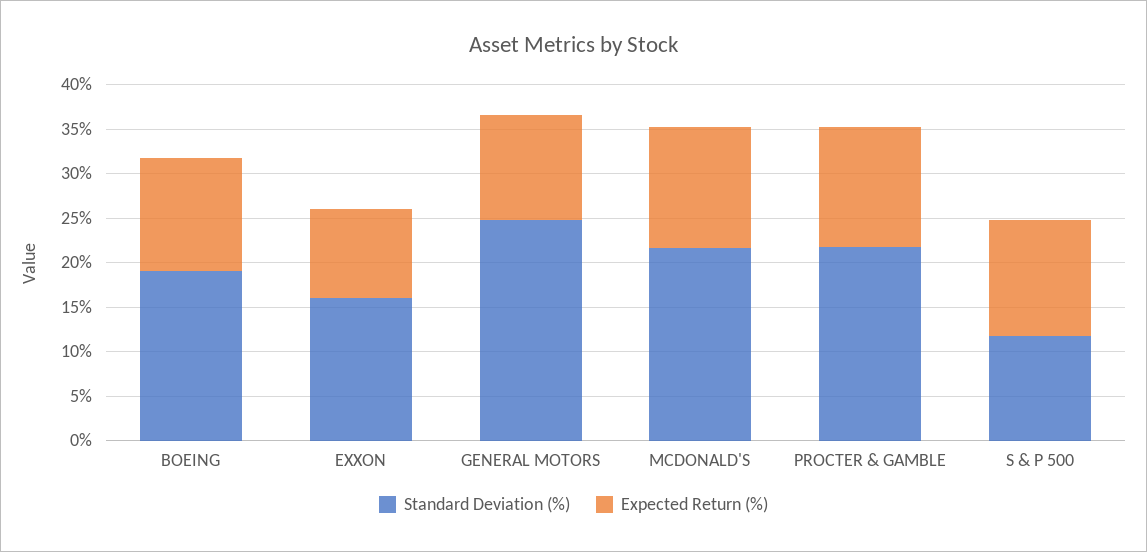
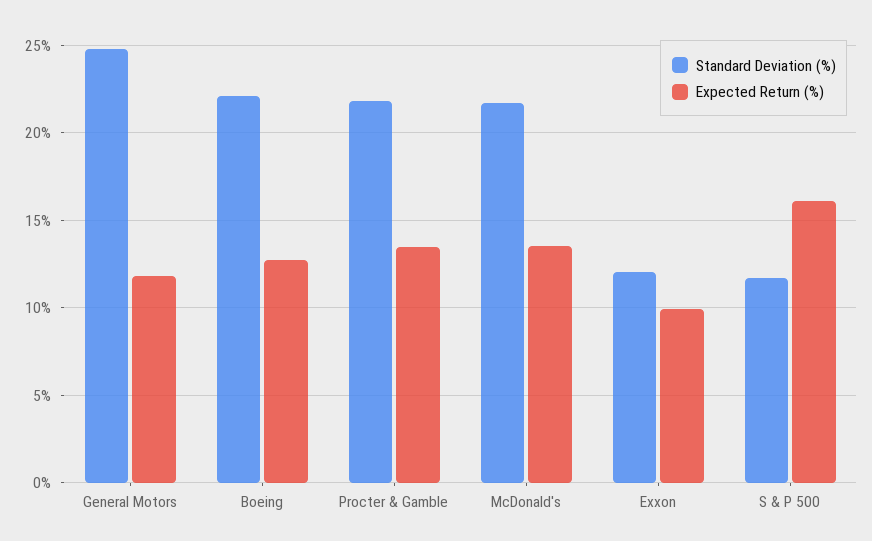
Standard Deviation (%), BOEING: 19 -> 22
Standard Deviation (%), EXXON: 16 -> 12
Expected Return (%), S & P 500: 13 -> 16

